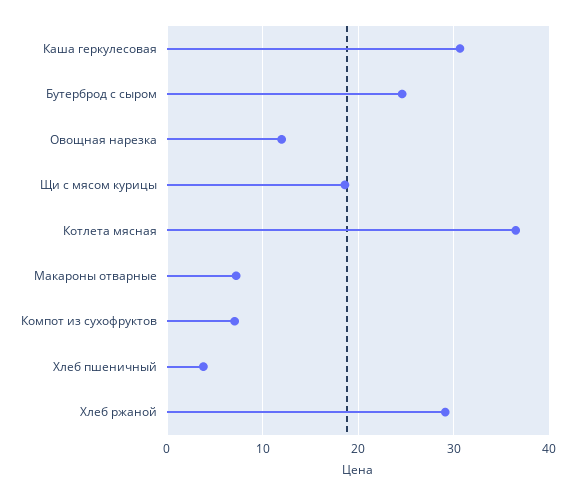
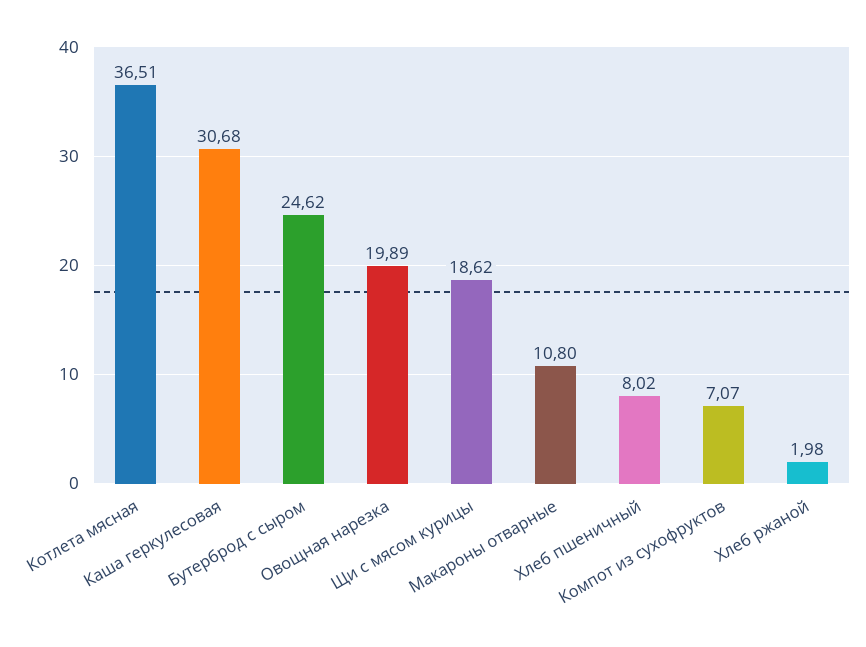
Овощная нарезка: 12 -> 19.89
Макароны отварные: 7 -> 10.8
Хлеб пшеничный: 4 -> 8.02
Хлеб ржаной: 29 -> 1.98

